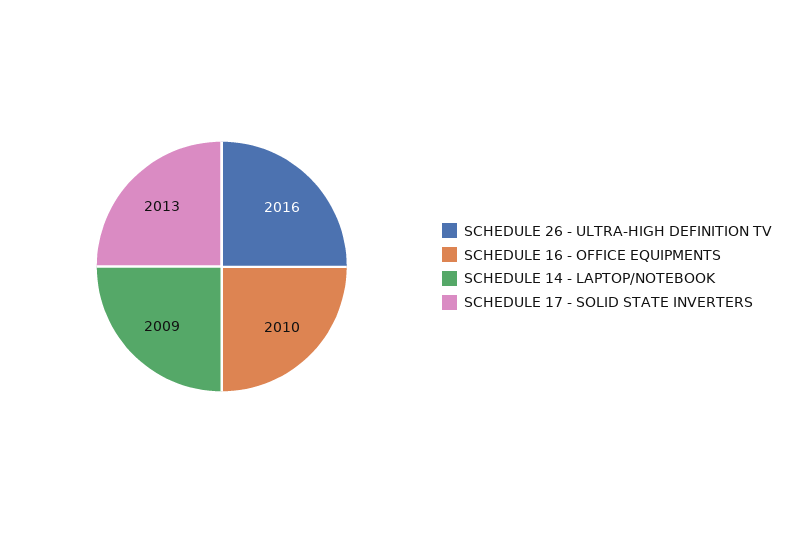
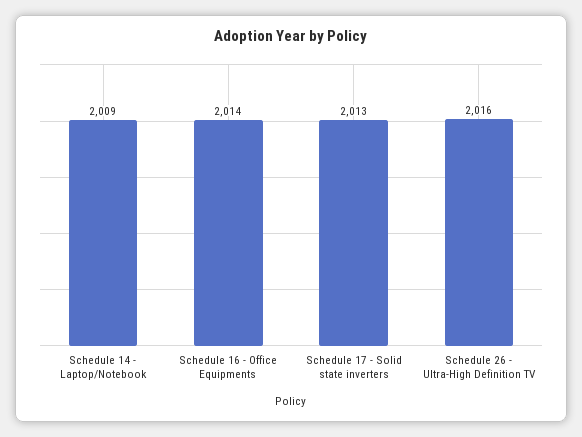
SCHEDULE 16 - OFFICE EQUIPMENTS: 2010 -> 2014

